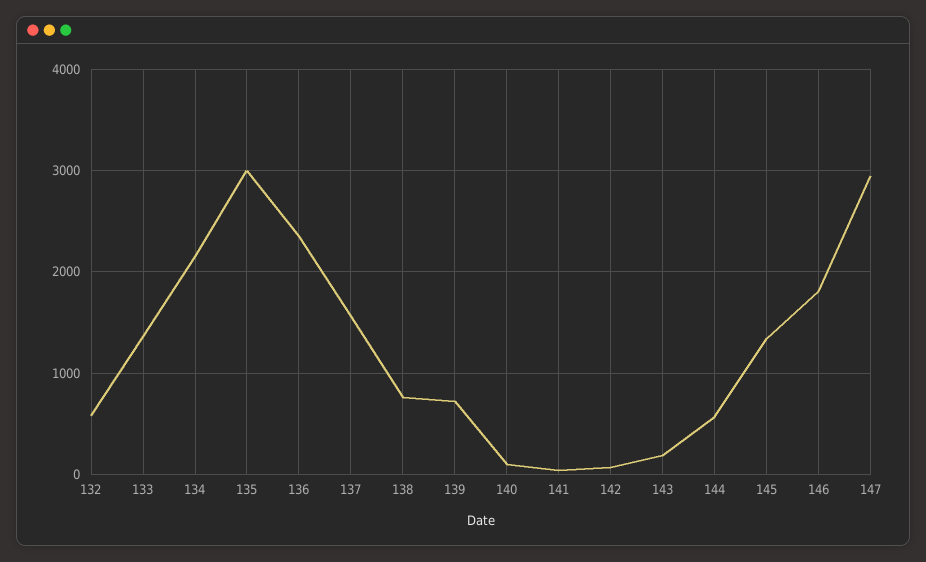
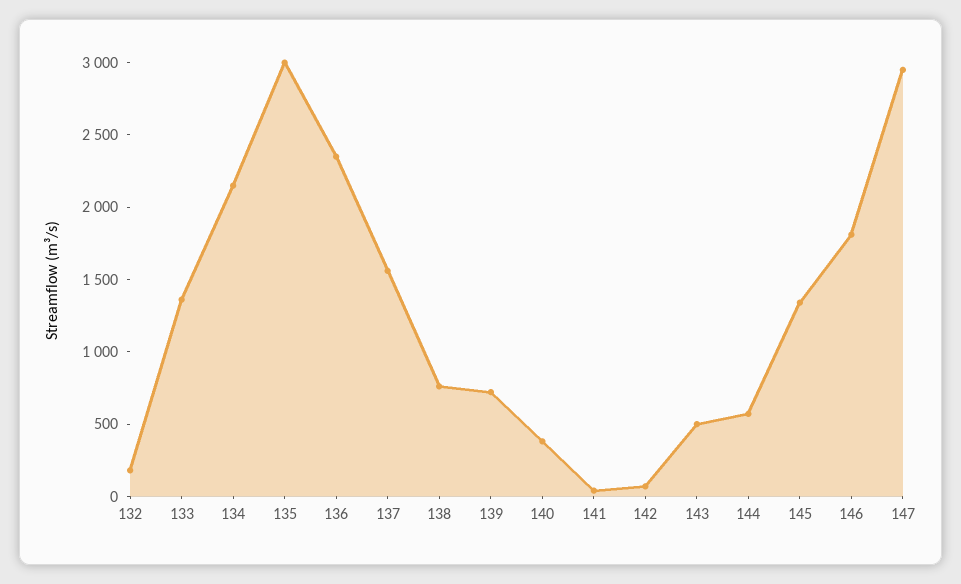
132: 600 -> 200
140: 100 -> 400
143: 200 -> 500

